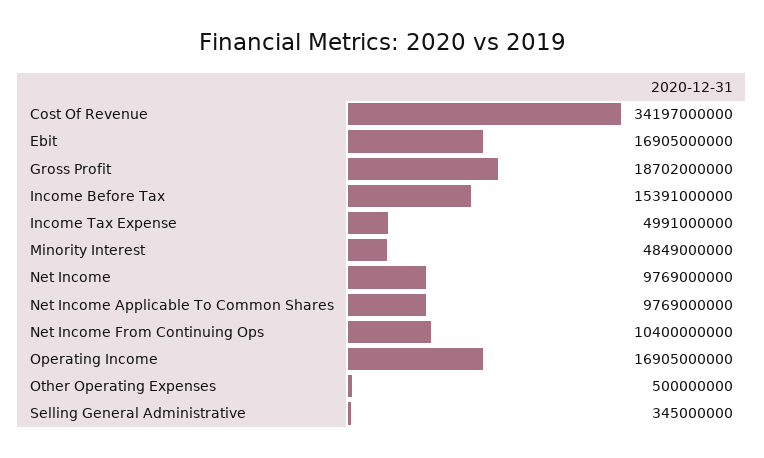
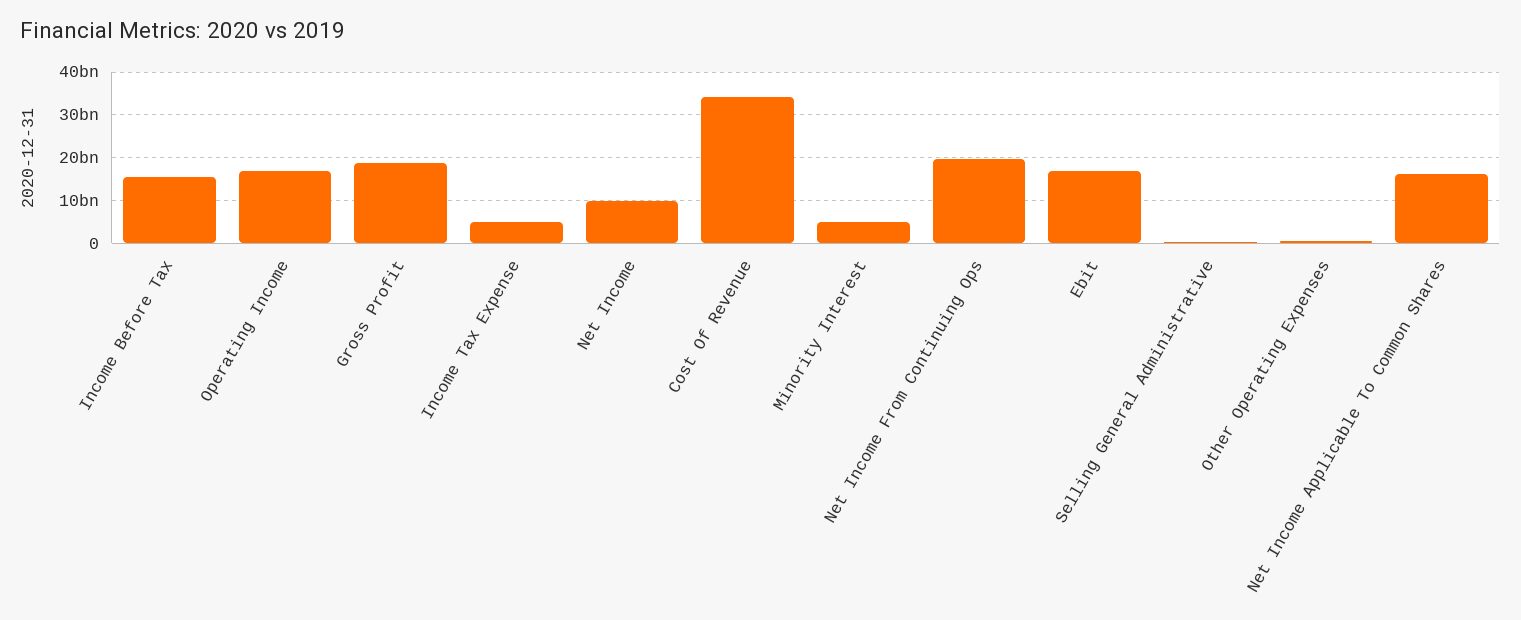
Net Income Applicable To Common Shares: 9769000000 -> 16000000000
Net Income From Continuing Ops: 10400000000 -> 20000000000

